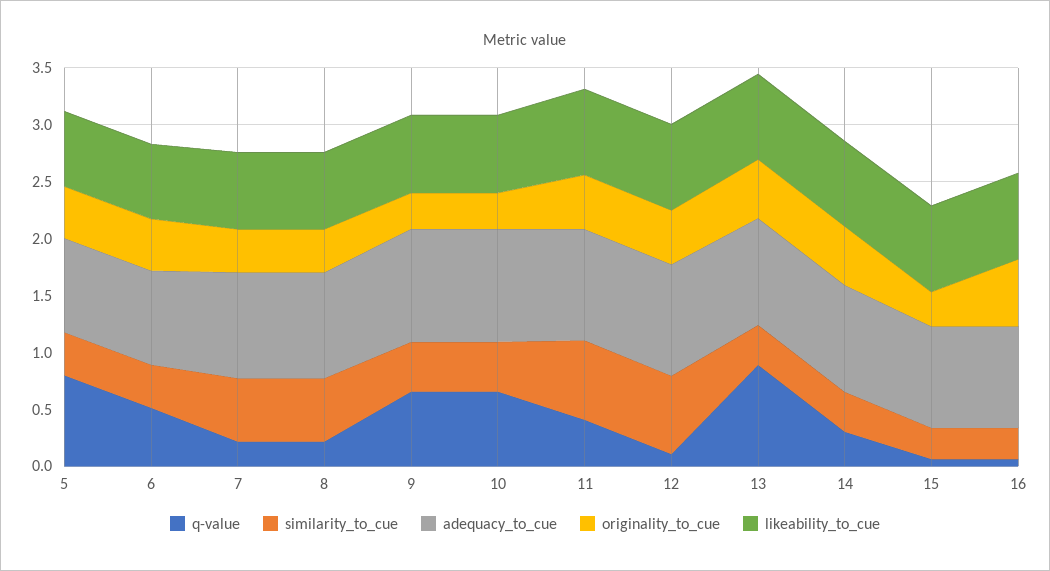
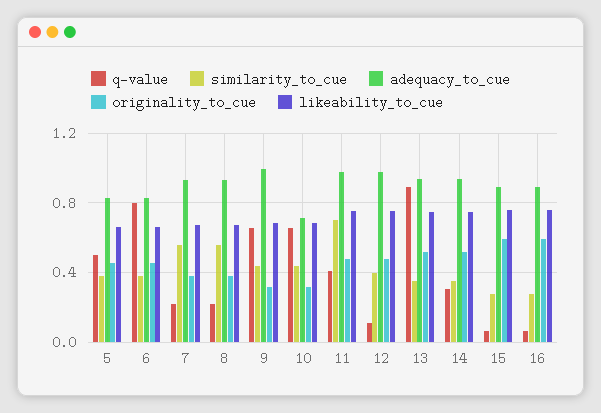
q-value, 5: 0.8 -> 0.5
q-value, 6: 0.5 -> 0.8
adequacy_to_cue, 10: 1 -> 0.7
similarity_to_cue, 12: 0.7 -> 0.4
originality_to_cue, 15: 0.3 -> 0.6

